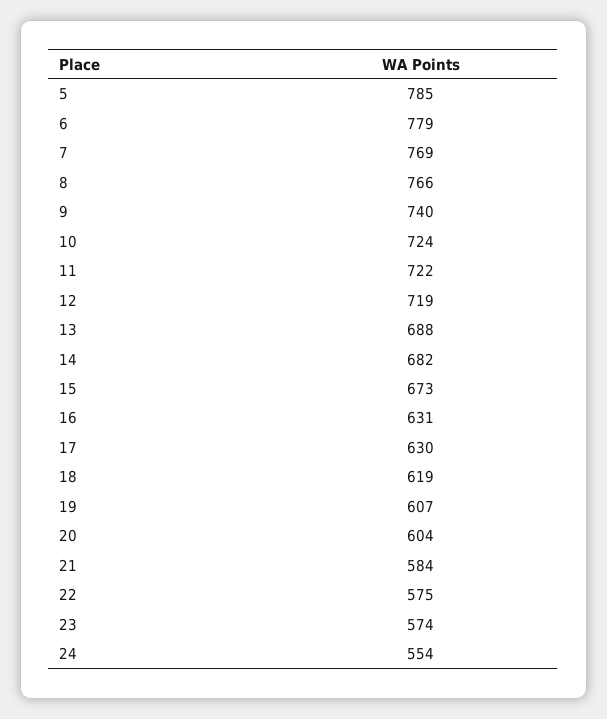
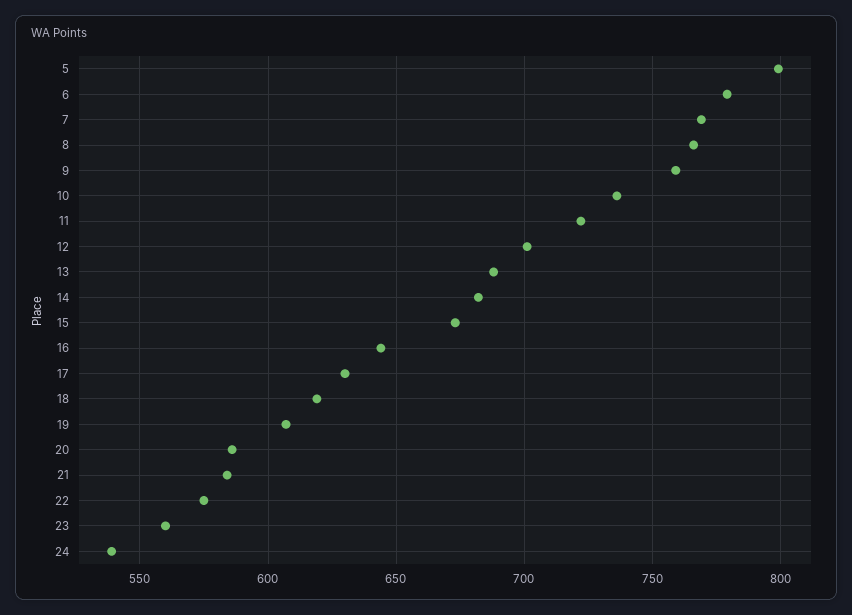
5: 785 -> 800
9: 740 -> 760
10: 724 -> 735
12: 719 -> 700
16: 631 -> 645
20: 604 -> 585
23: 574 -> 560
24: 554 -> 540

